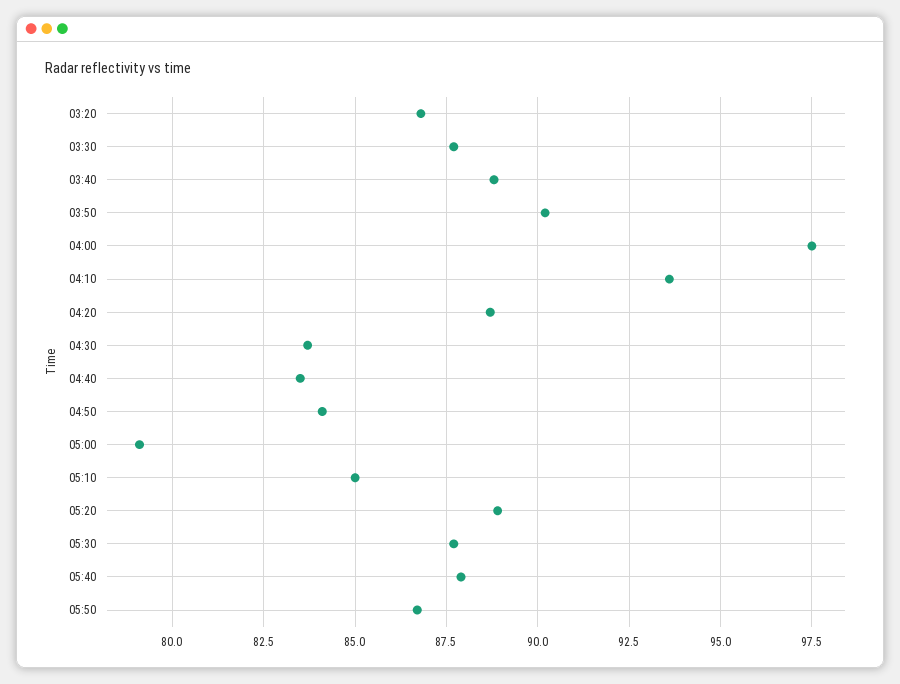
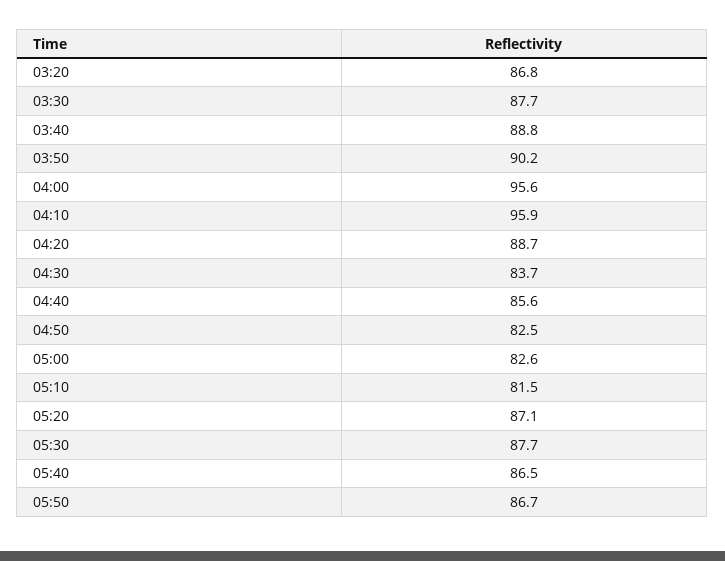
04:00: 97.5 -> 95.6
04:10: 93.5 -> 95.9
04:40: 83.5 -> 85.6
04:50: 84 -> 82.5
05:00: 79 -> 82.6
05:10: 85 -> 81.5
05:20: 89 -> 87.1
05:40: 88 -> 86.5

